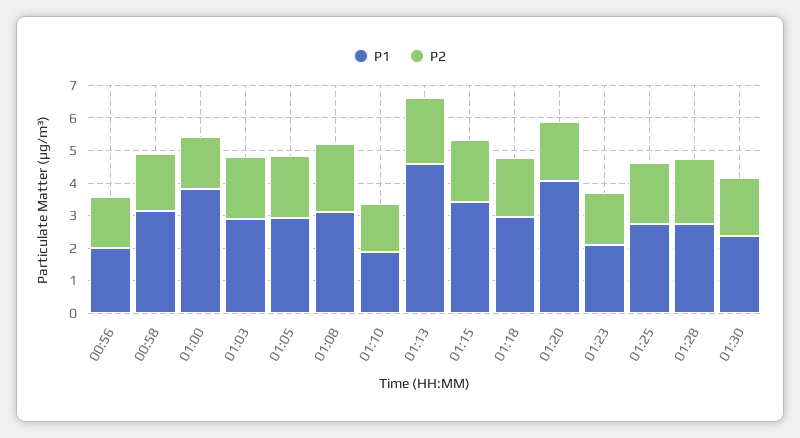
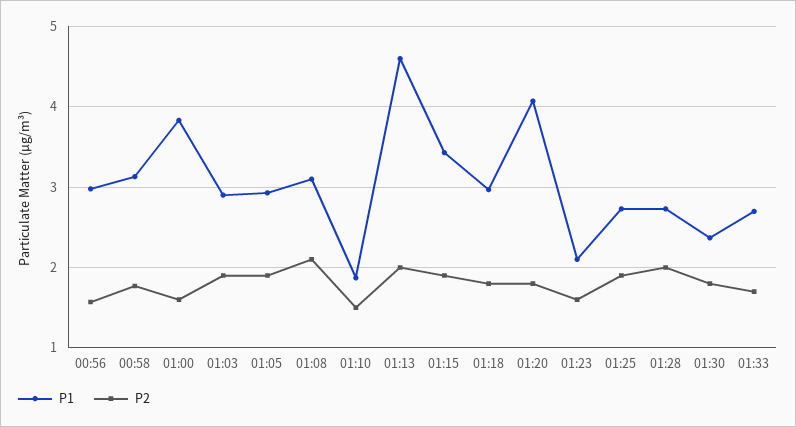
P1, 00:56: 2 -> 3
P1, 01:33: none -> 2.7
P2, 01:33: none -> 1.7

